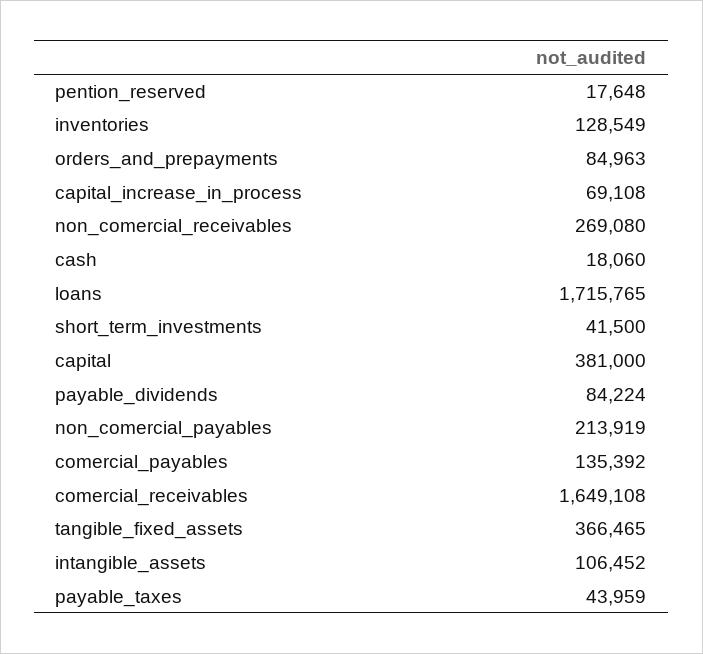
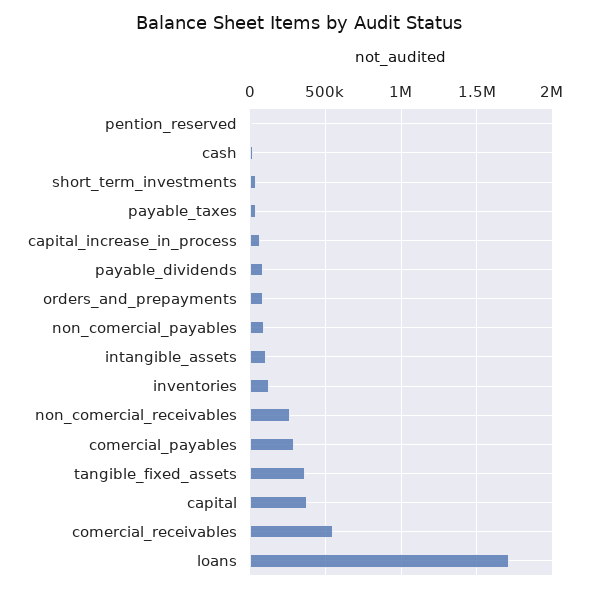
non_comercial_payables: 213919 -> 100000
comercial_payables: 135392 -> 300000
comercial_receivables: 1649108 -> 550000

